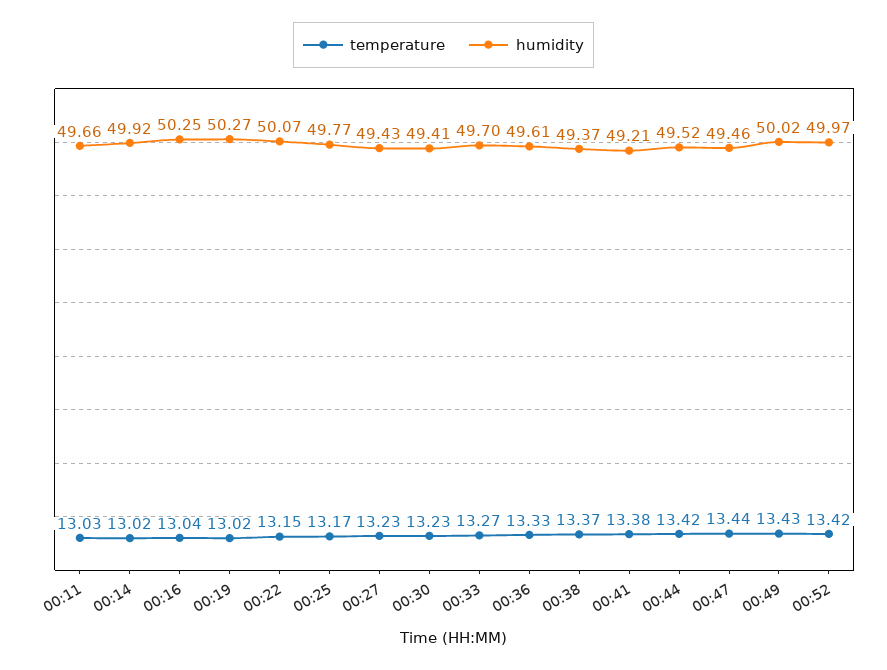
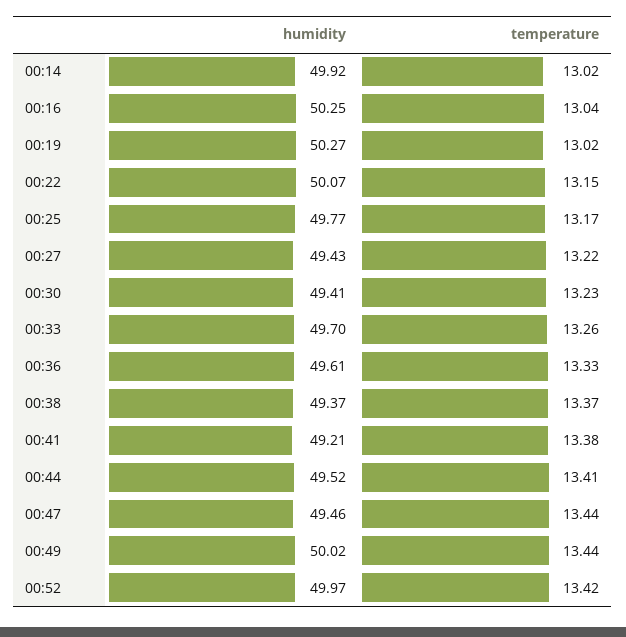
temperature, 00:11: 13.03 -> none
humidity, 00:11: 49.66 -> none
temperature, 00:27: 13.23 -> 13.22
temperature, 00:33: 13.27 -> 13.26
temperature, 00:44: 13.42 -> 13.41
temperature, 00:49: 13.43 -> 13.44

